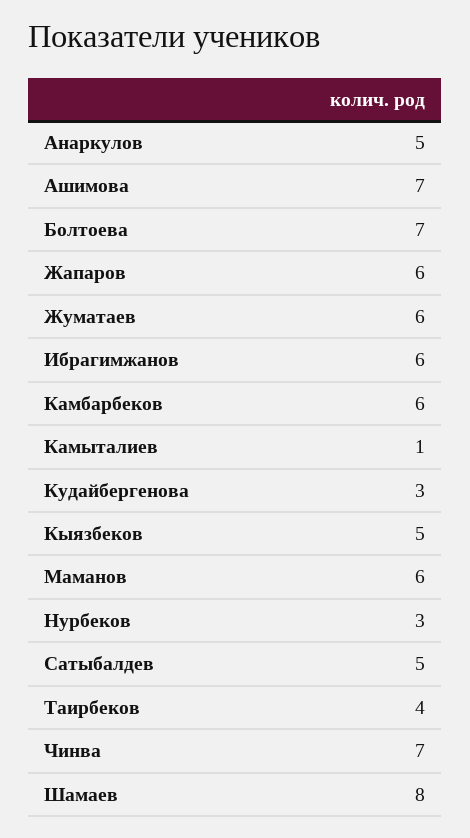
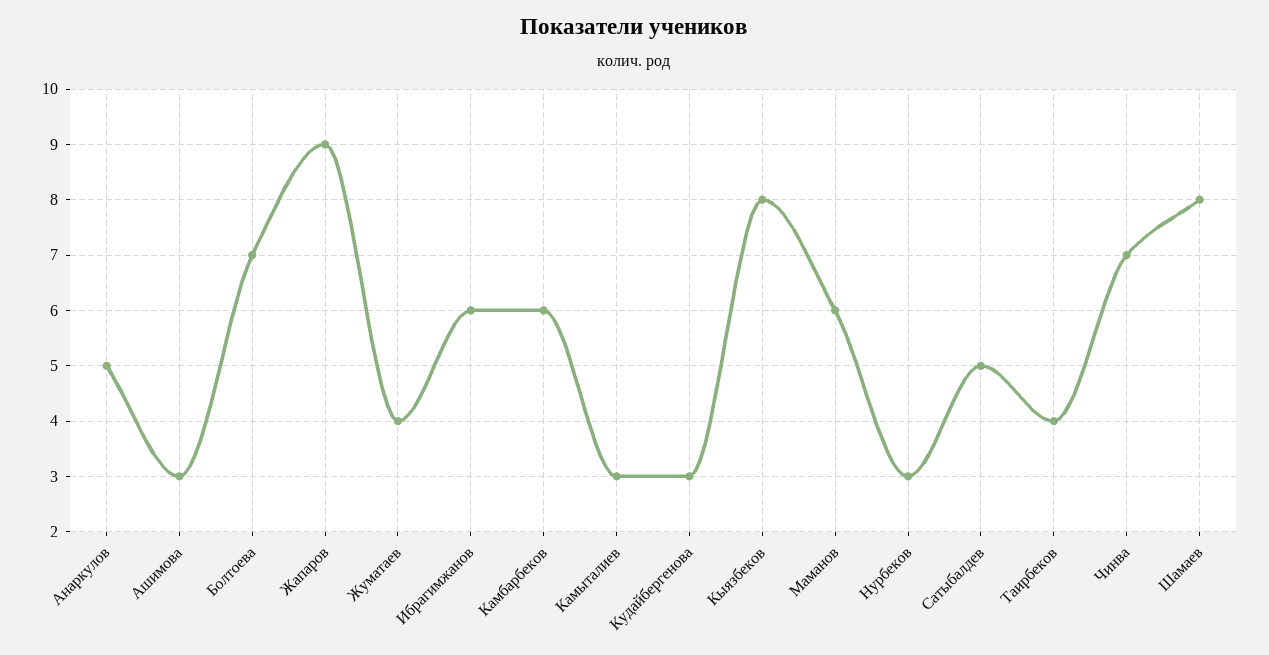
Ашимова: 7 -> 3
Жапаров: 6 -> 9
Жуматаев: 6 -> 4
Камыталиев: 1 -> 3
Кыязбеков: 5 -> 8

